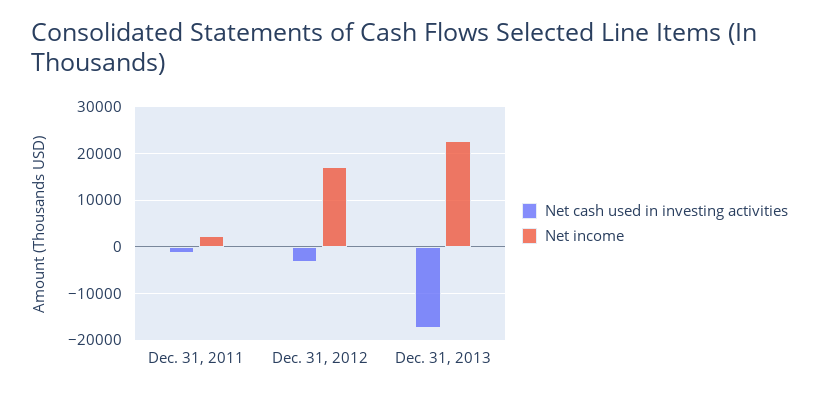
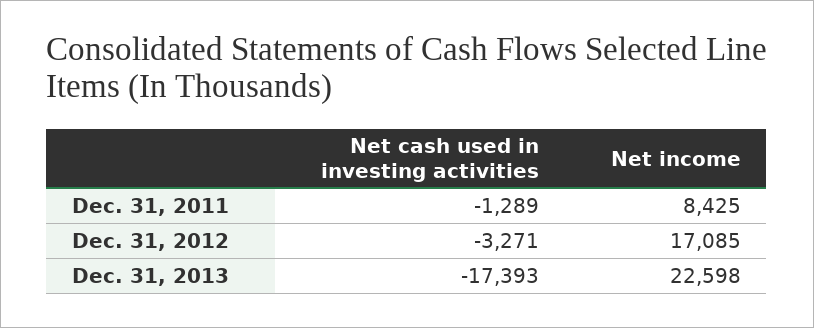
Net income, Dec. 31, 2011: 2000 -> 8425

